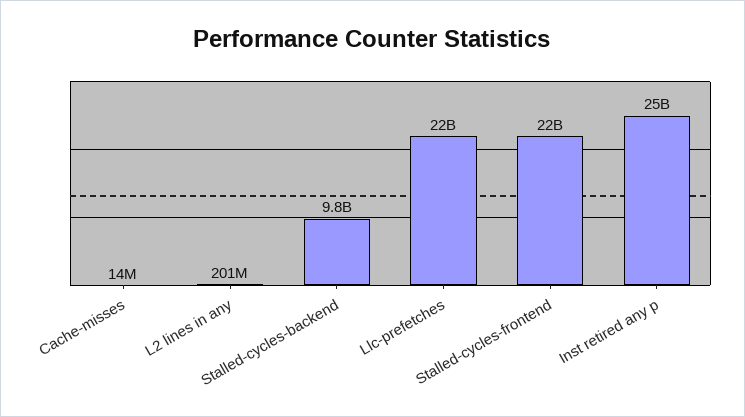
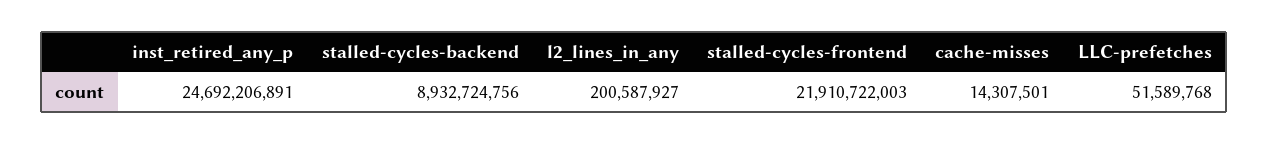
Stalled-cycles-backend: 9800000000 -> 8932724756
Llc-prefetches: 22000000000 -> 51589768

